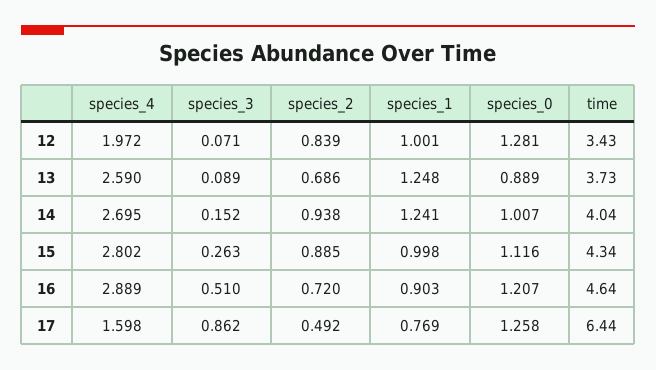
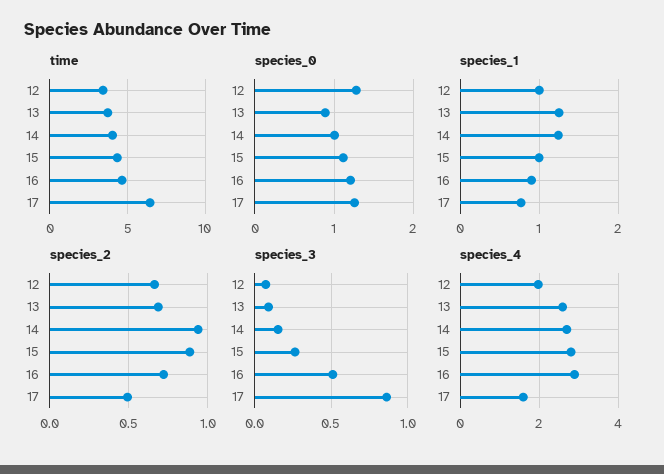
species_2, 12: 0.839 -> 0.65

